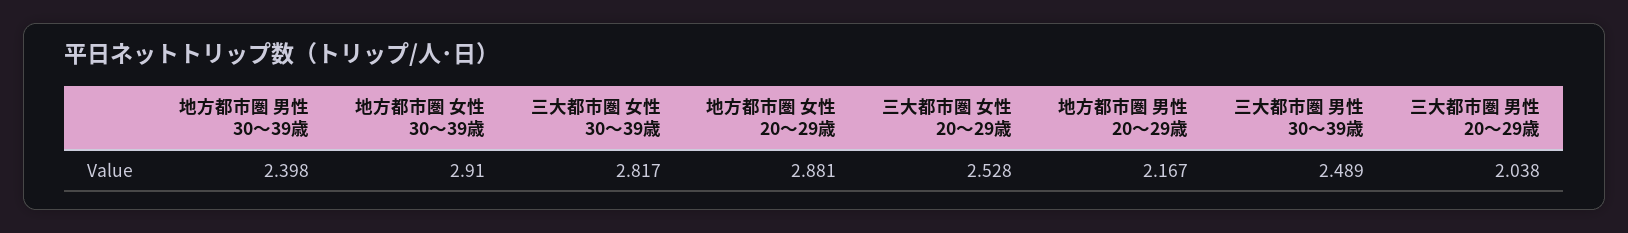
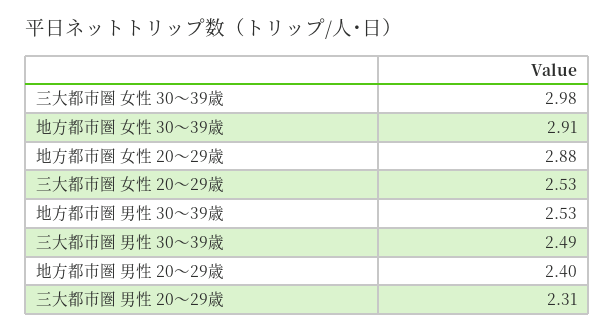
地方都市圏 男性 30～39歳: 2.398 -> 2.53
三大都市圏 女性 30～39歳: 2.817 -> 2.98
地方都市圏 男性 20～29歳: 2.167 -> 2.4
三大都市圏 男性 20～29歳: 2.038 -> 2.31

